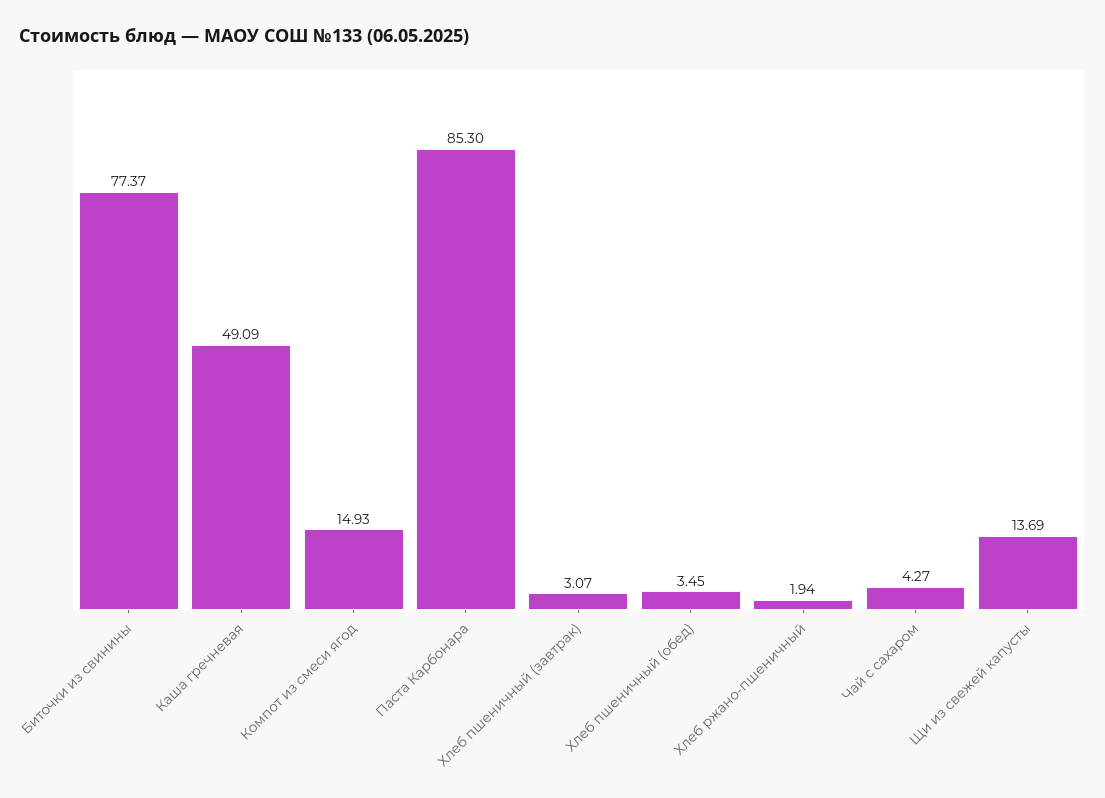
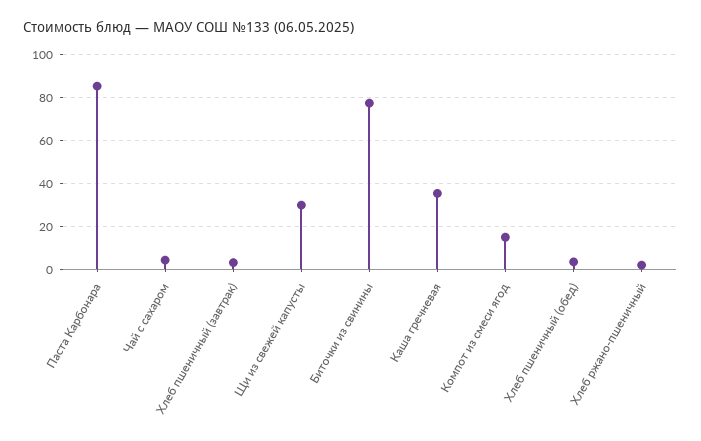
Каша гречневая: 49.09 -> 35
Щи из свежей капусты: 13.69 -> 30

